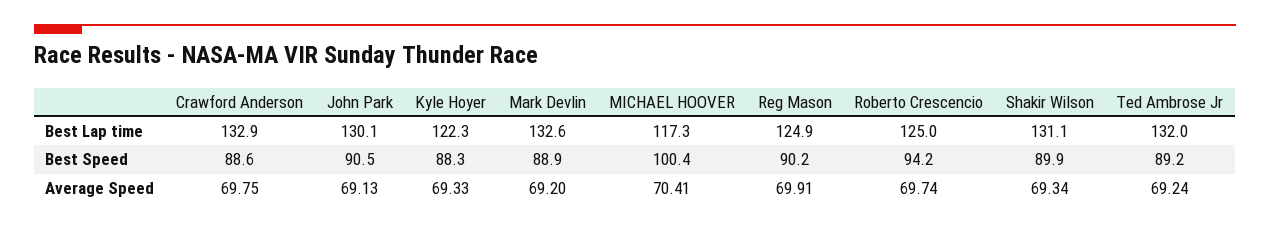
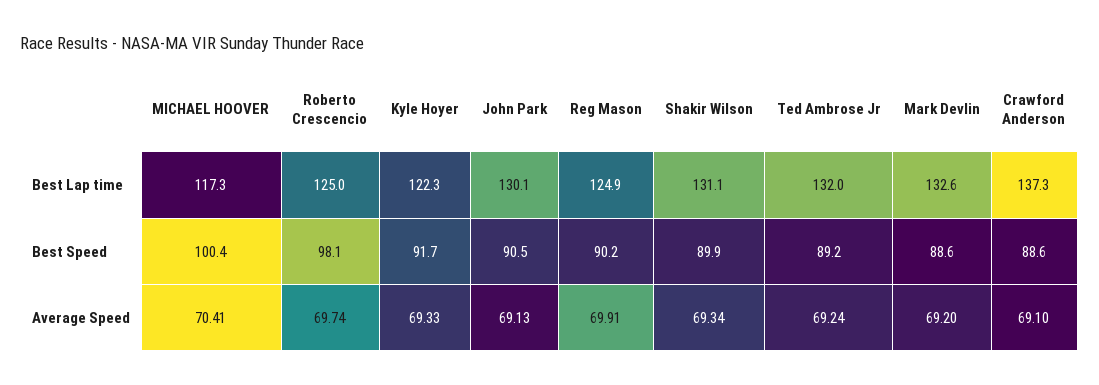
Crawford Anderson, Best Lap time: 132.9 -> 137.3
Kyle Hoyer, Best Speed: 88.3 -> 91.7
Mark Devlin, Best Speed: 88.9 -> 88.6
Roberto Crescencio, Best Speed: 94.2 -> 98.1
Crawford Anderson, Average Speed: 69.75 -> 69.1

